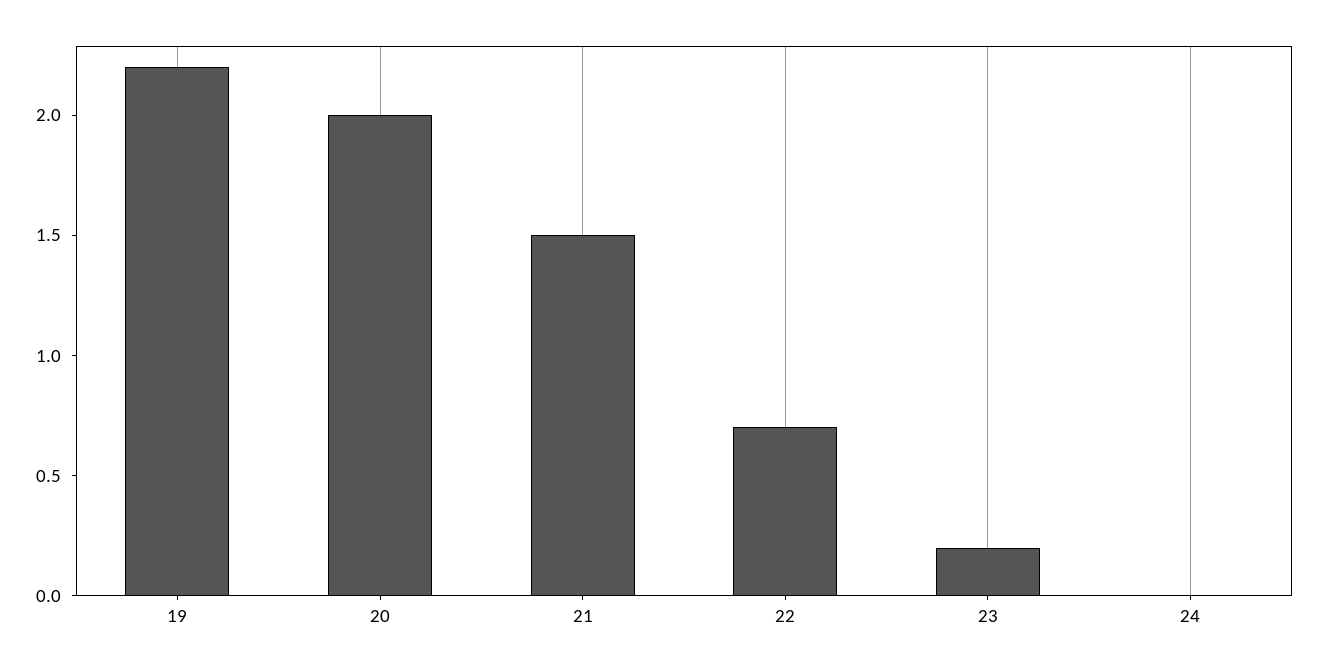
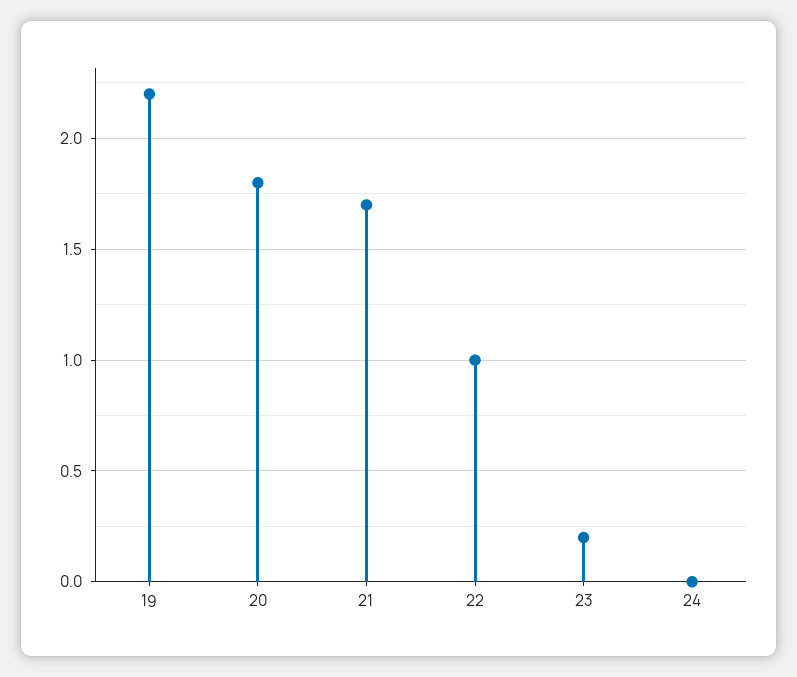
20: 2 -> 1.8
21: 1.5 -> 1.7
22: 0.7 -> 1

